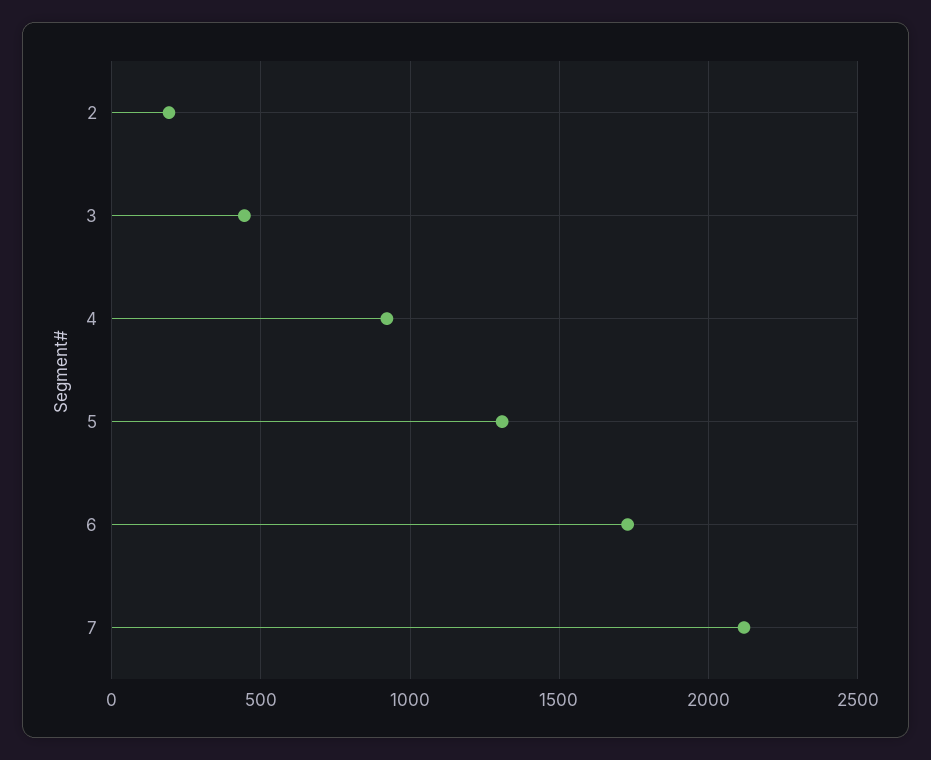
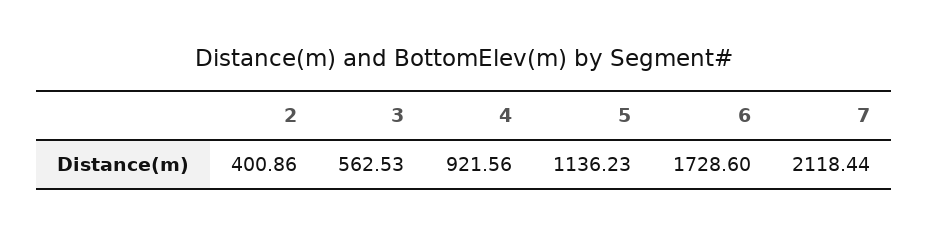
2: 200 -> 400.86
3: 450 -> 562.53
5: 1300 -> 1136.23

